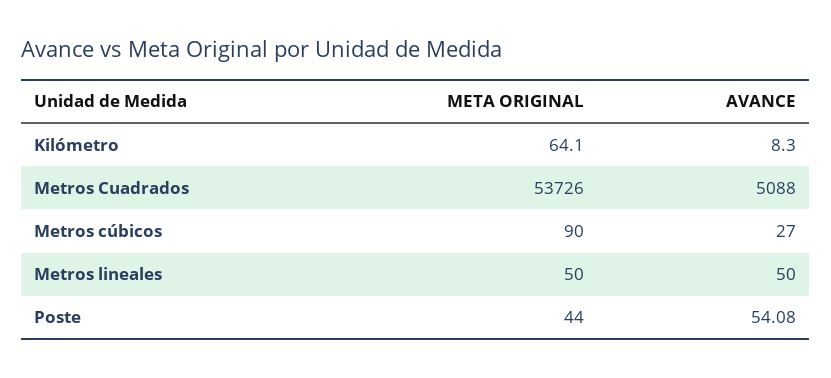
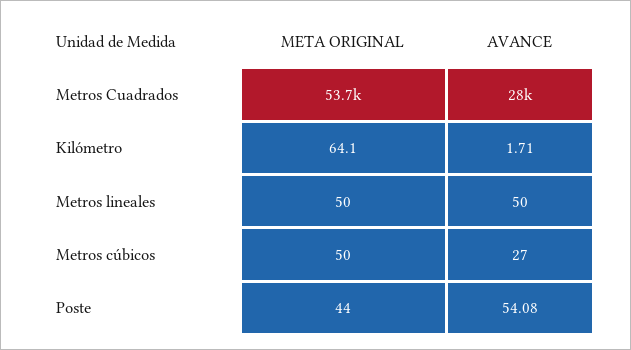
AVANCE, Kilómetro: 8.3 -> 1.71
AVANCE, Metros Cuadrados: 5088 -> 28000
META ORIGINAL, Metros cúbicos: 90 -> 50

